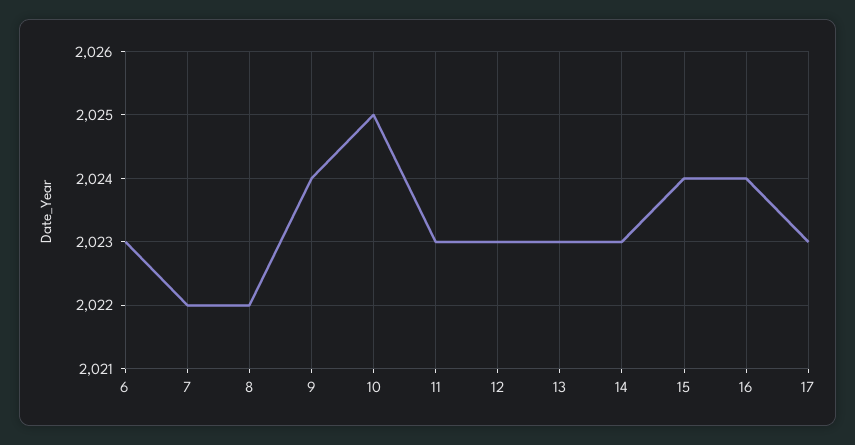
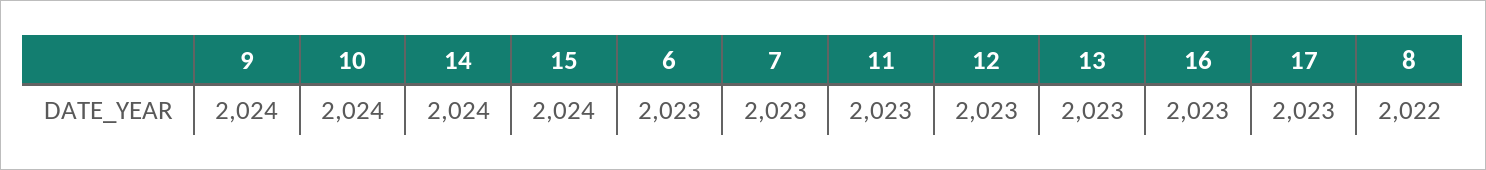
7: 2022 -> 2023
10: 2025 -> 2024
14: 2023 -> 2024
16: 2024 -> 2023

